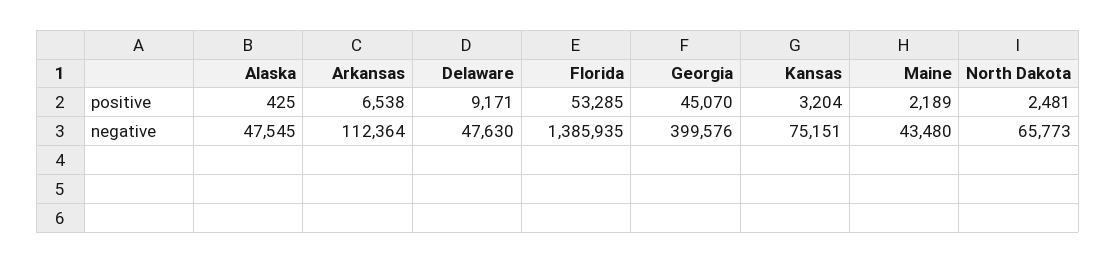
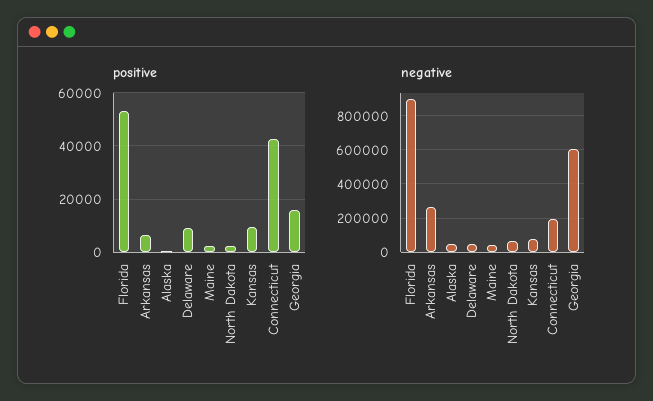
positive, Georgia: 45070 -> 15000
positive, Kansas: 3204 -> 10000
negative, Arkansas: 112364 -> 250000
negative, Florida: 1385935 -> 900000
negative, Georgia: 399576 -> 600000
positive, Connecticut: none -> 42500
negative, Connecticut: none -> 200000

